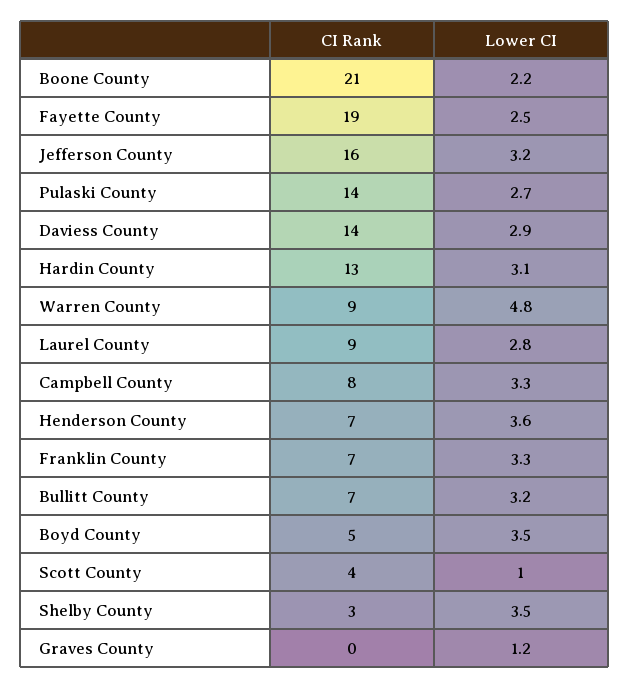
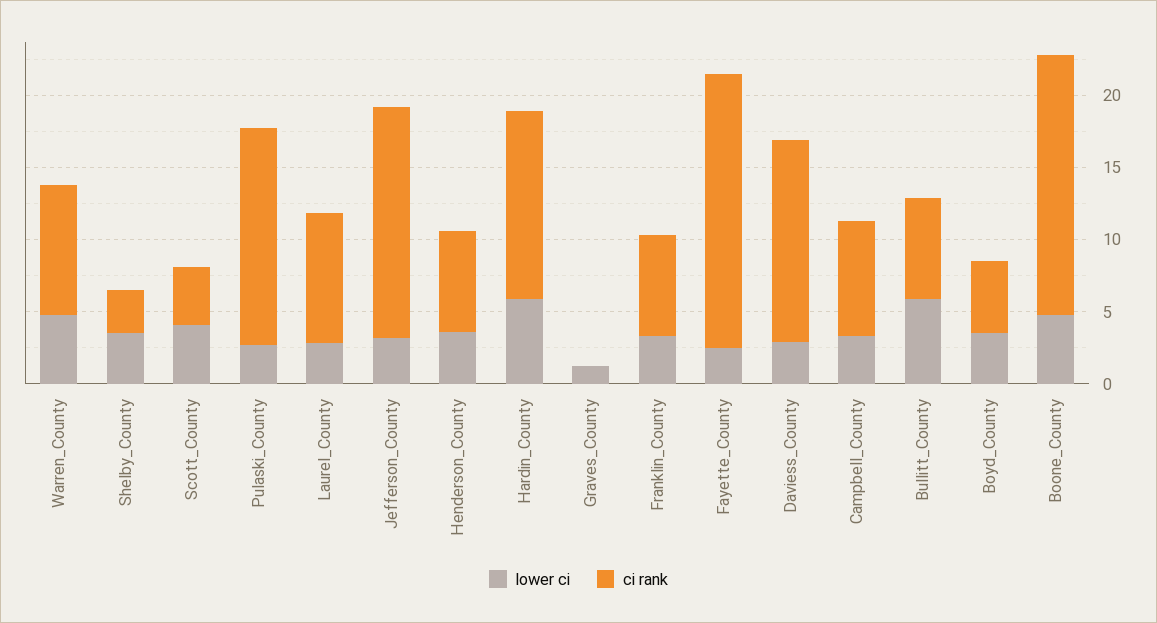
CI Rank, Boone County: 21 -> 18
Lower CI, Boone County: 2.2 -> 5
CI Rank, Pulaski County: 14 -> 15
Lower CI, Hardin County: 3.1 -> 6
Lower CI, Bullitt County: 3.2 -> 6
Lower CI, Scott County: 1 -> 4

